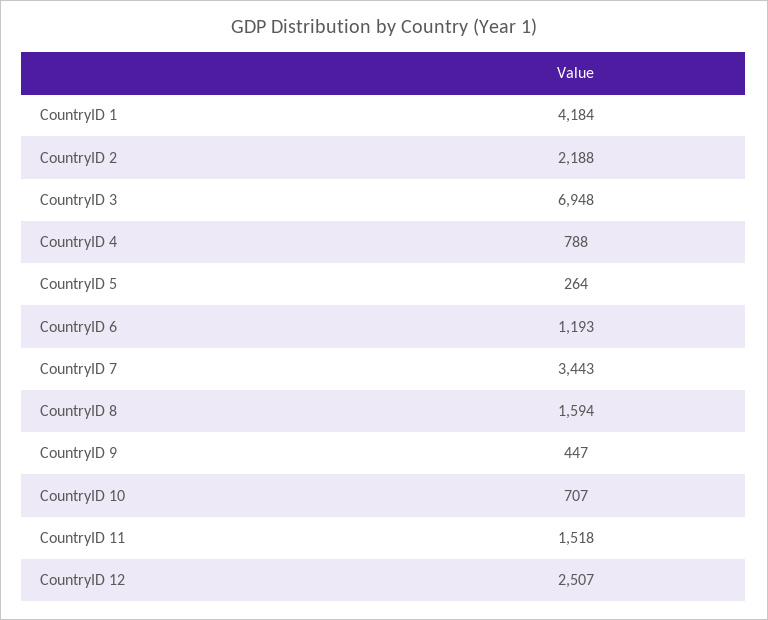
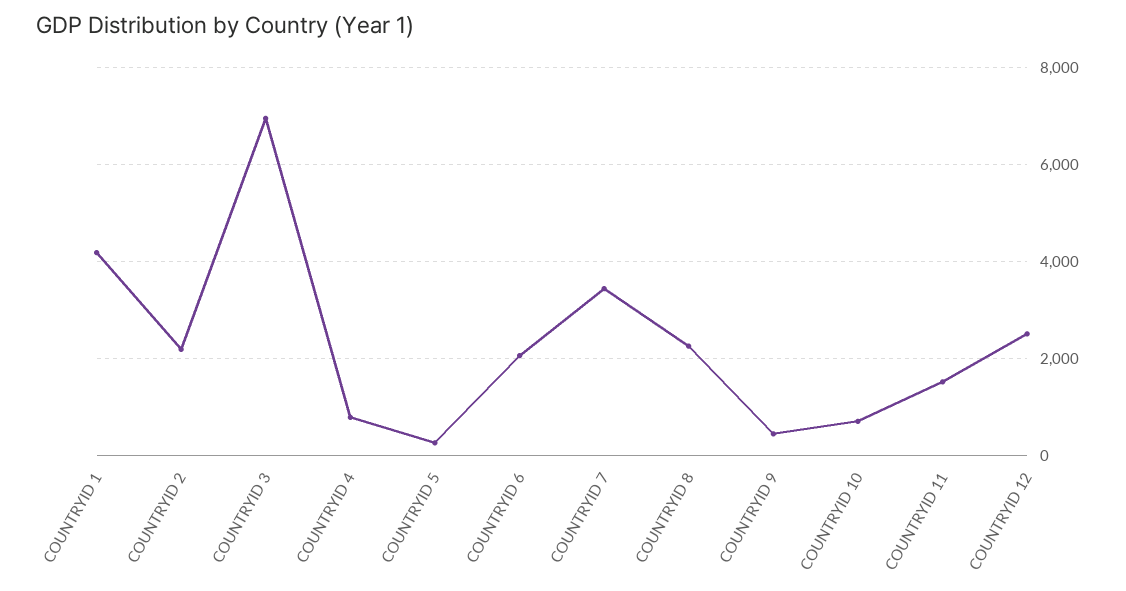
CountryID 6: 1193 -> 2000
CountryID 8: 1594 -> 2200

